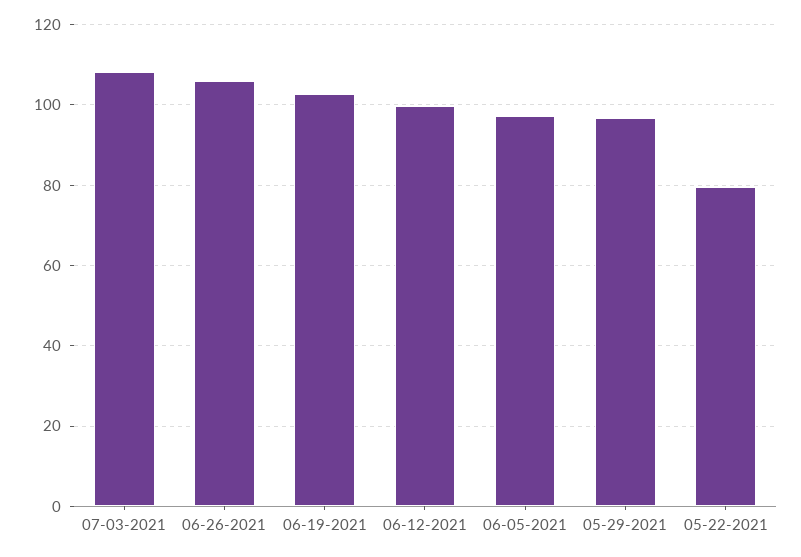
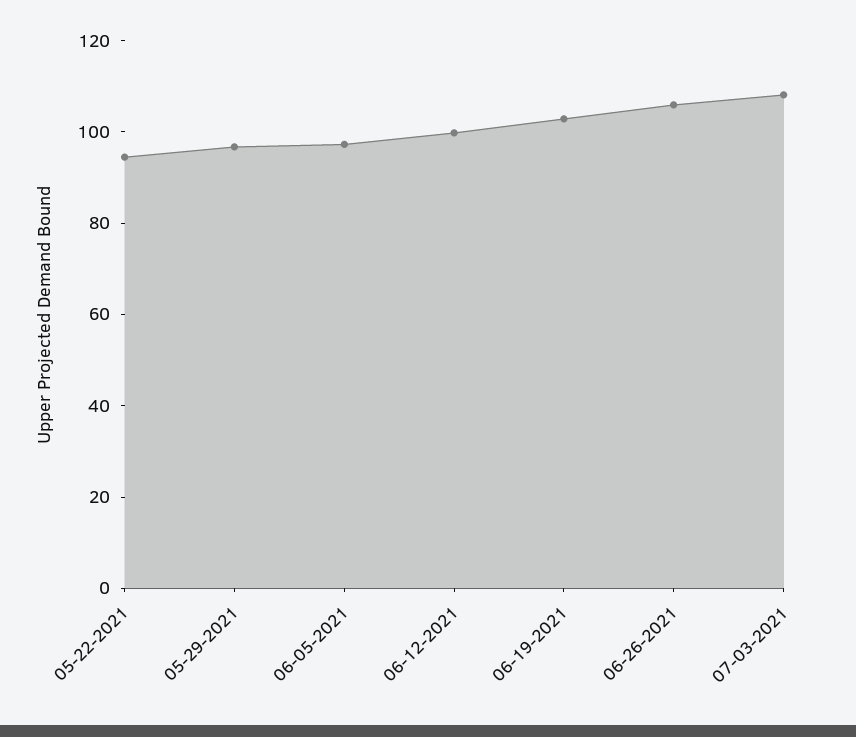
05-22-2021: 80 -> 95

